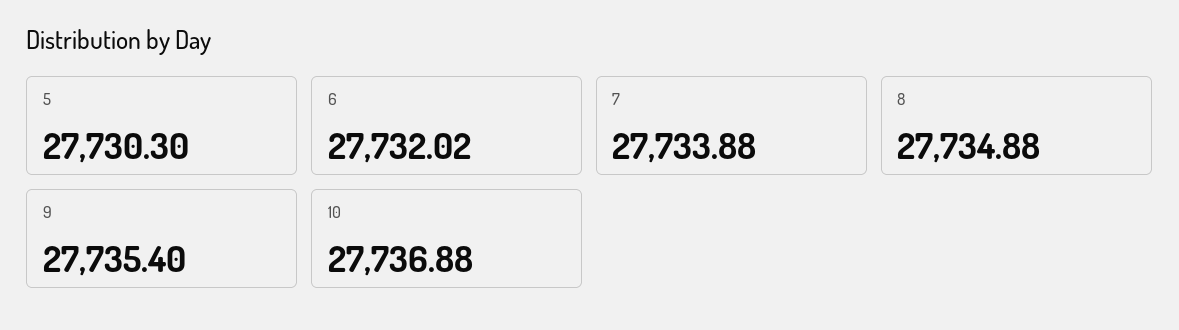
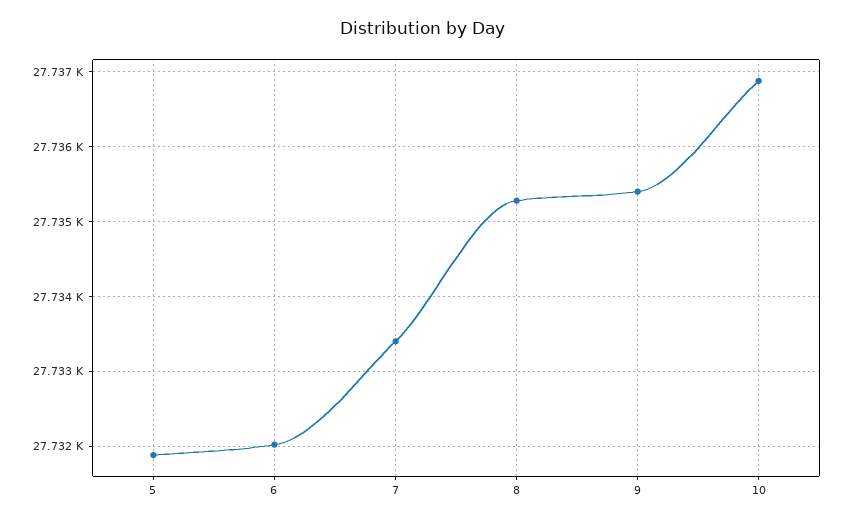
5: 27730.3 -> 27731.9
7: 27733.88 -> 27733.4
8: 27734.88 -> 27735.3

